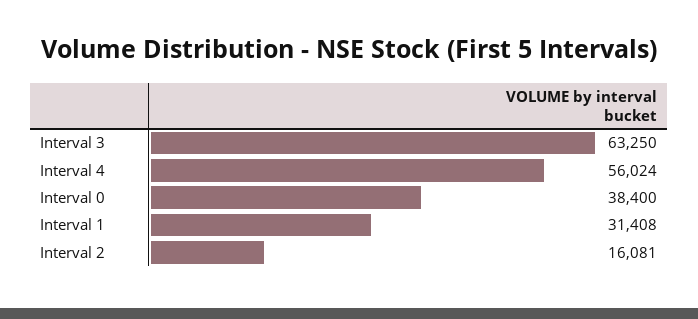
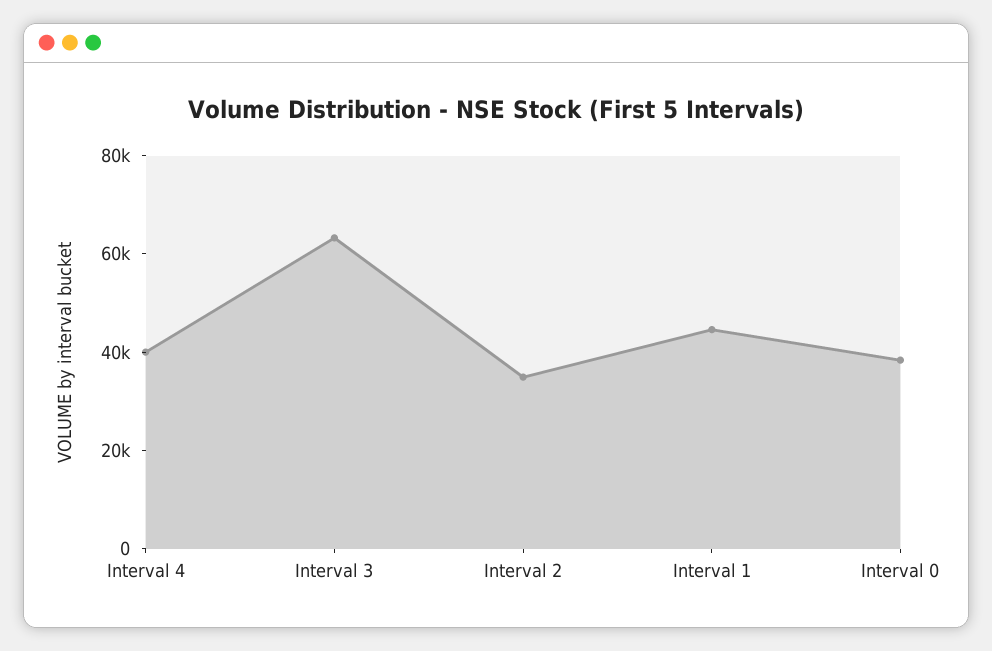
Interval 4: 56024 -> 40000
Interval 1: 31408 -> 45000
Interval 2: 16081 -> 35000

